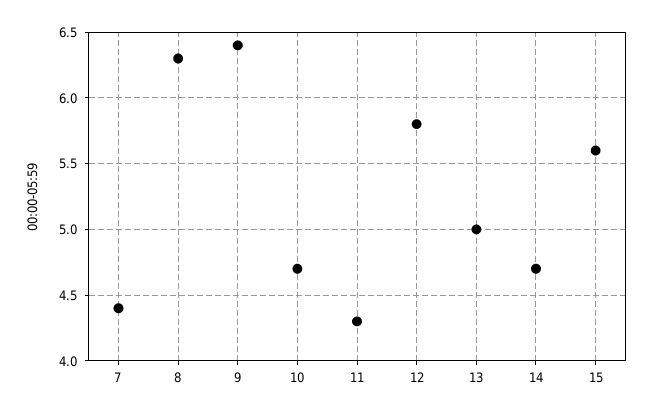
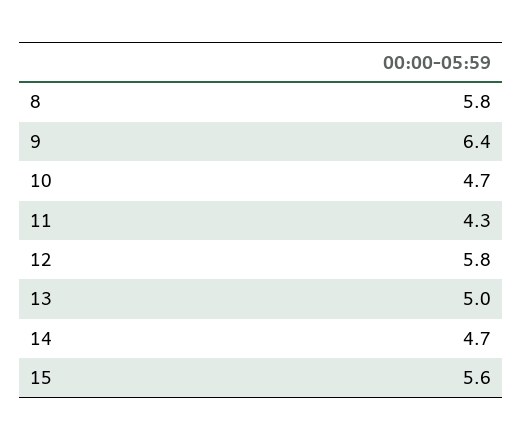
7: 4.4 -> none
8: 6.3 -> 5.8

